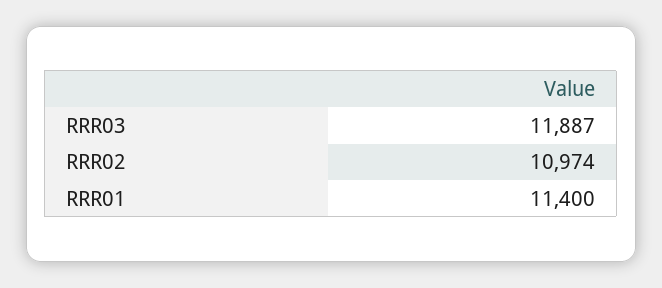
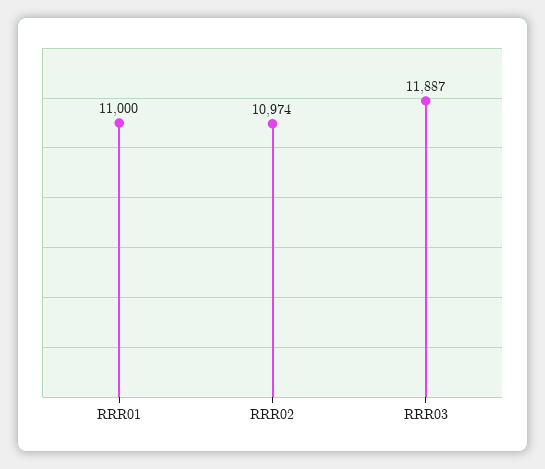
RRR01: 11400 -> 11000

